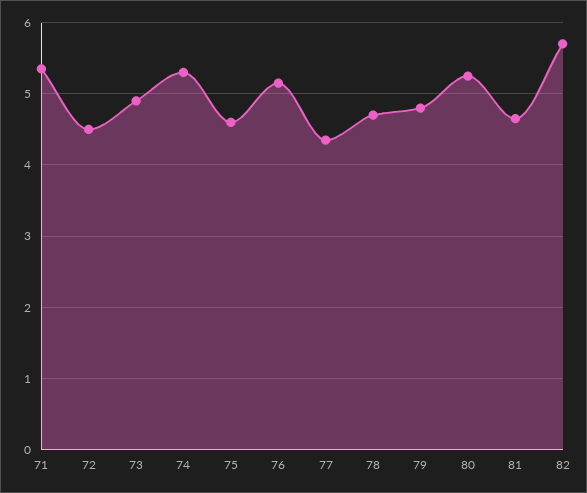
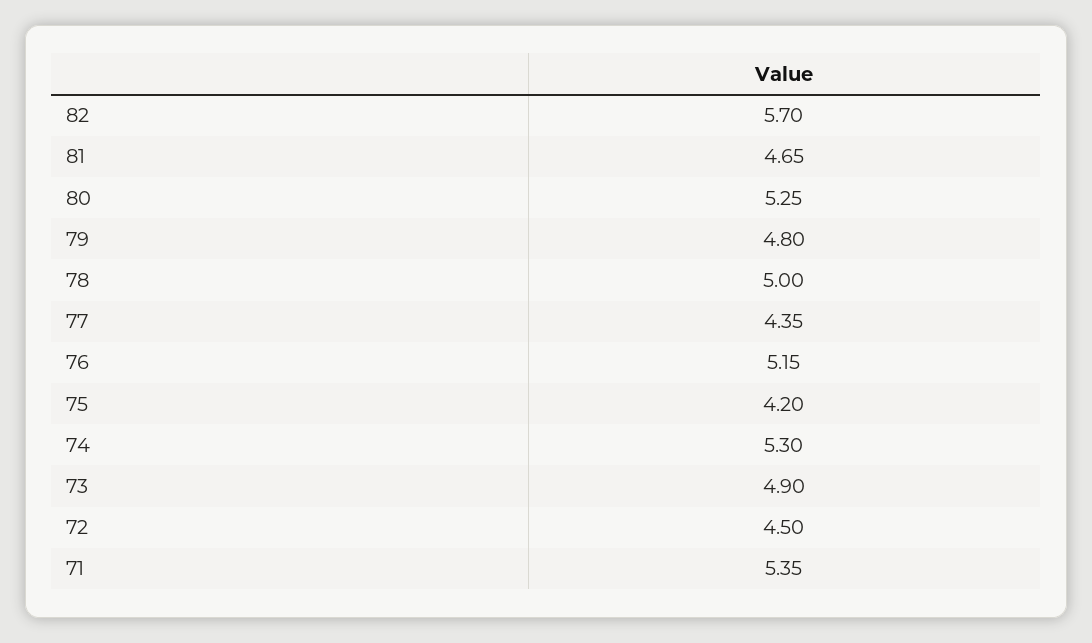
75: 4.6 -> 4.2
78: 4.7 -> 5

